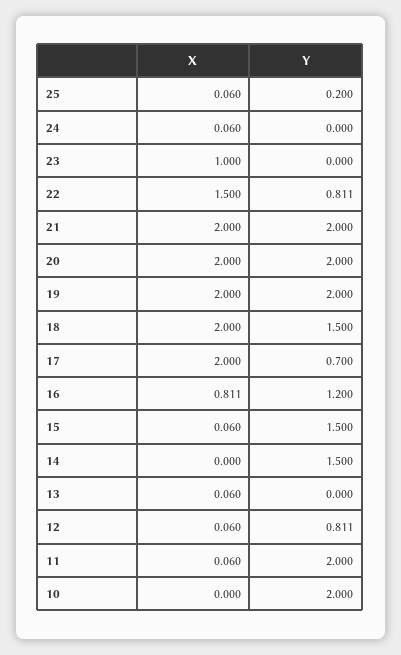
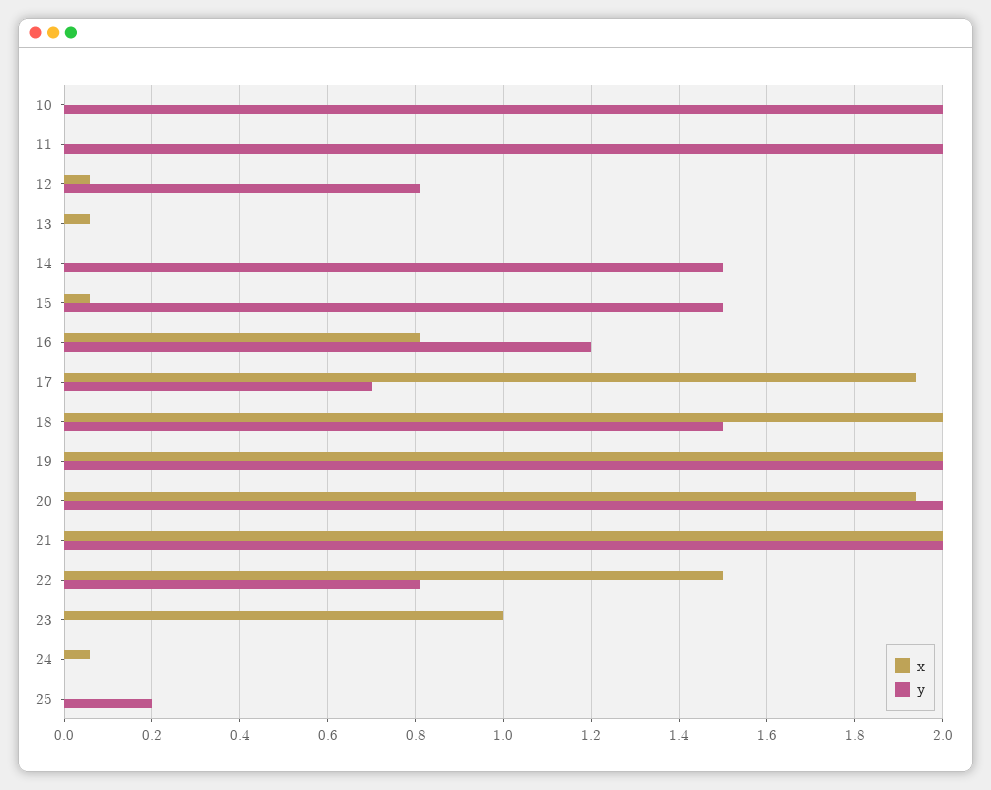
X, 25: 0.06 -> 0
X, 20: 2 -> 1.94
X, 17: 2 -> 1.94
X, 11: 0.06 -> 0

